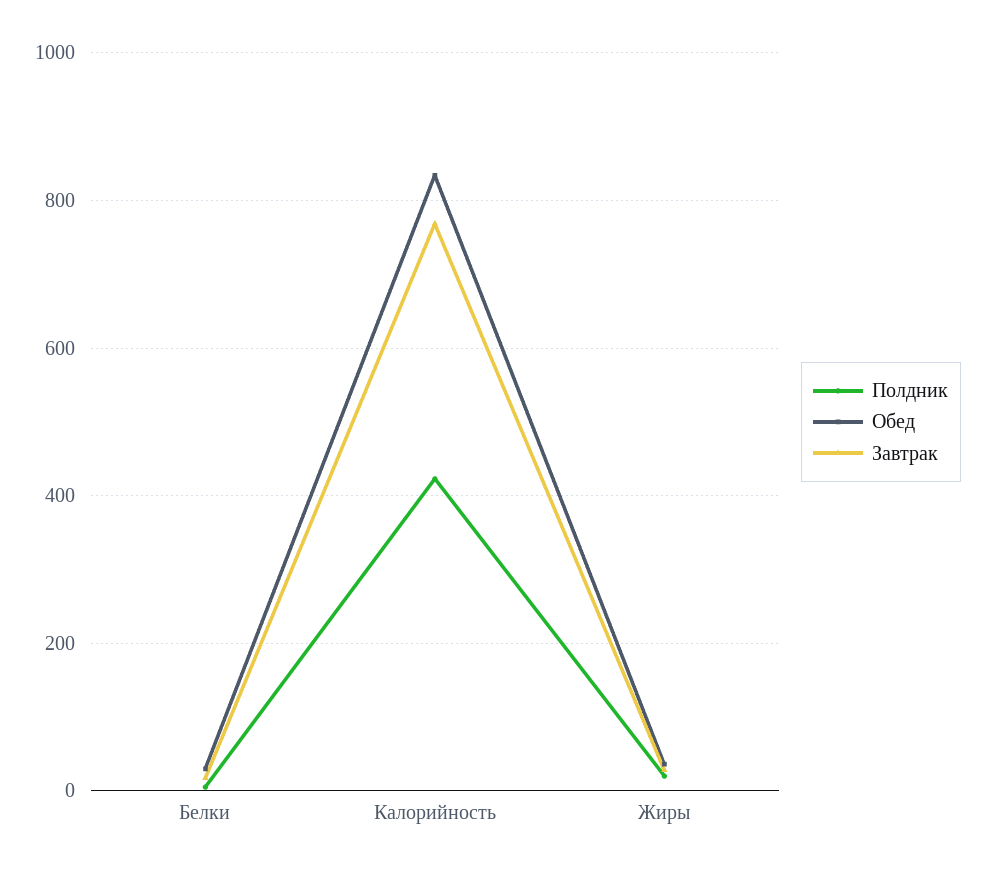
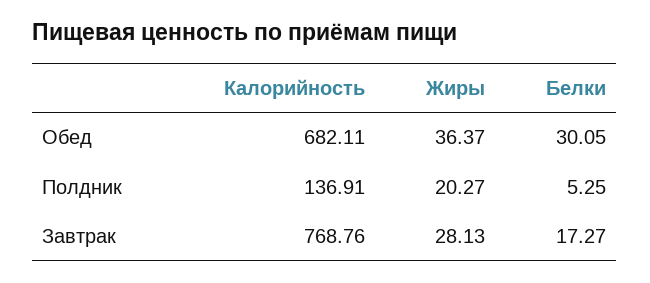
Полдник, Калорийность: 420 -> 136.91
Обед, Калорийность: 840 -> 682.11

